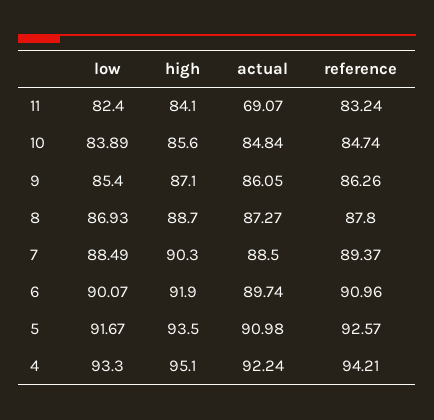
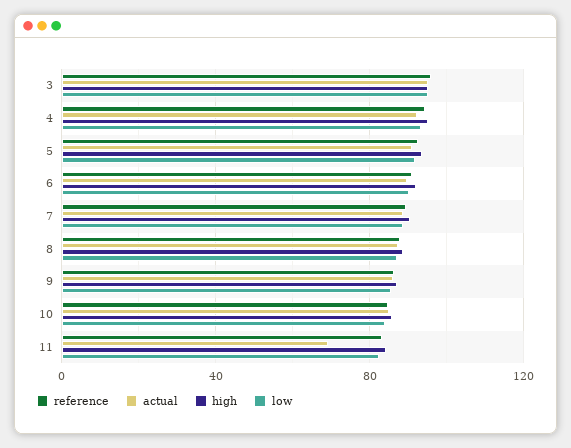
reference, 3: none -> 95
actual, 3: none -> 95
high, 3: none -> 95
low, 3: none -> 95

